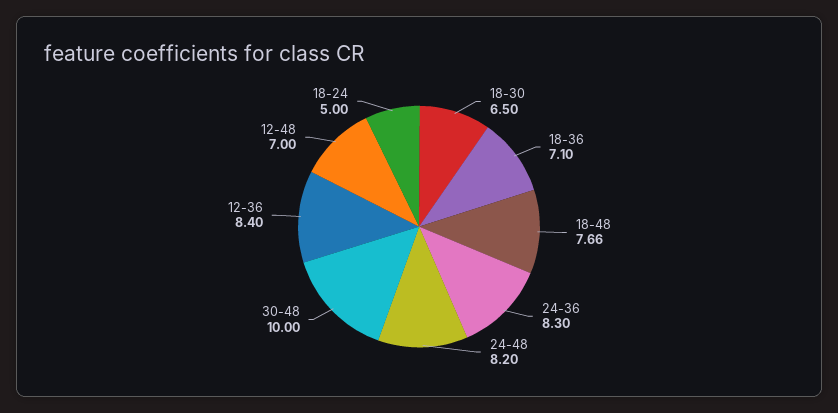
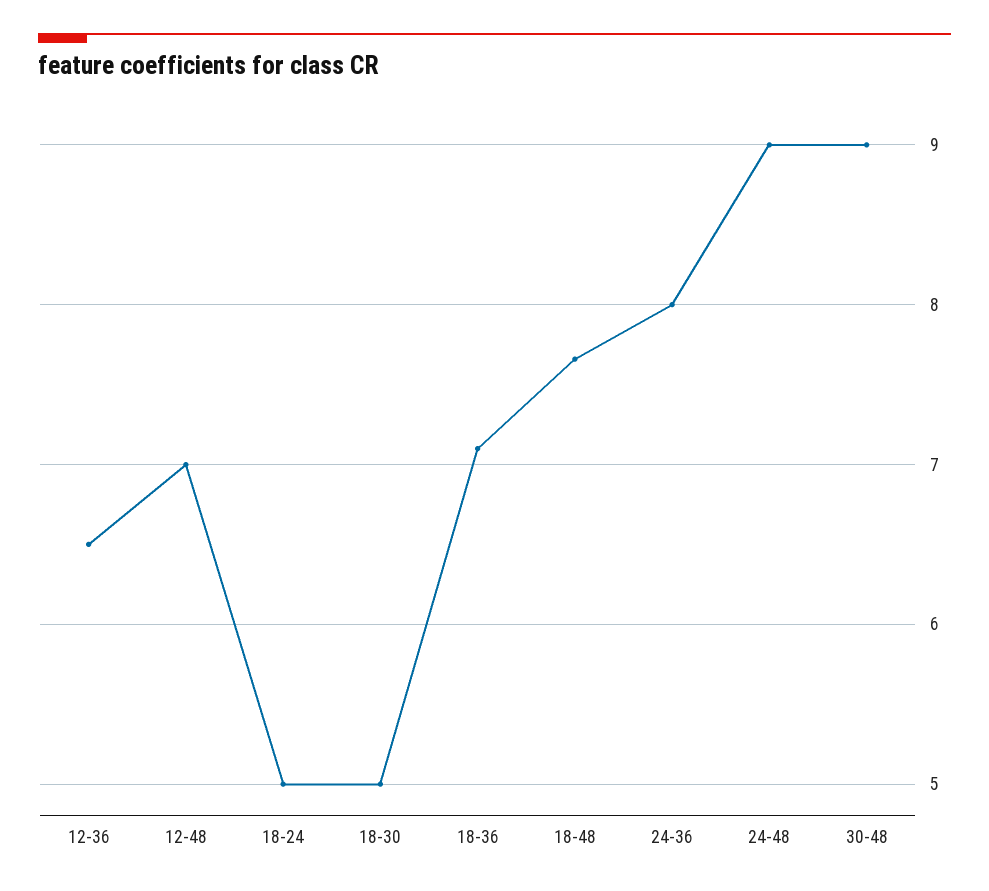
18-30: 6.5 -> 5
24-36: 8.3 -> 8
24-48: 8.2 -> 9
30-48: 10 -> 9
12-36: 8.4 -> 6.5

